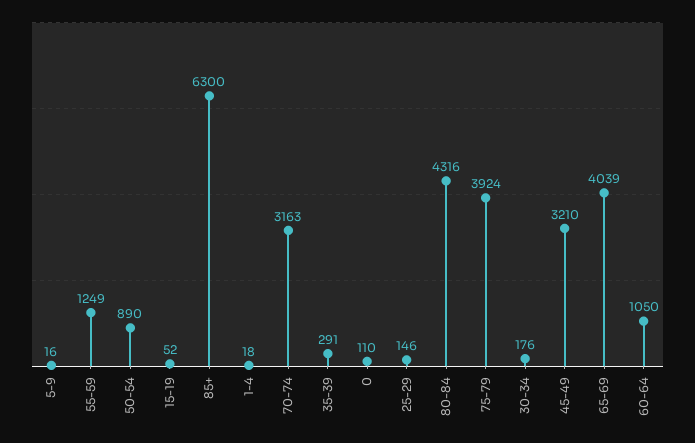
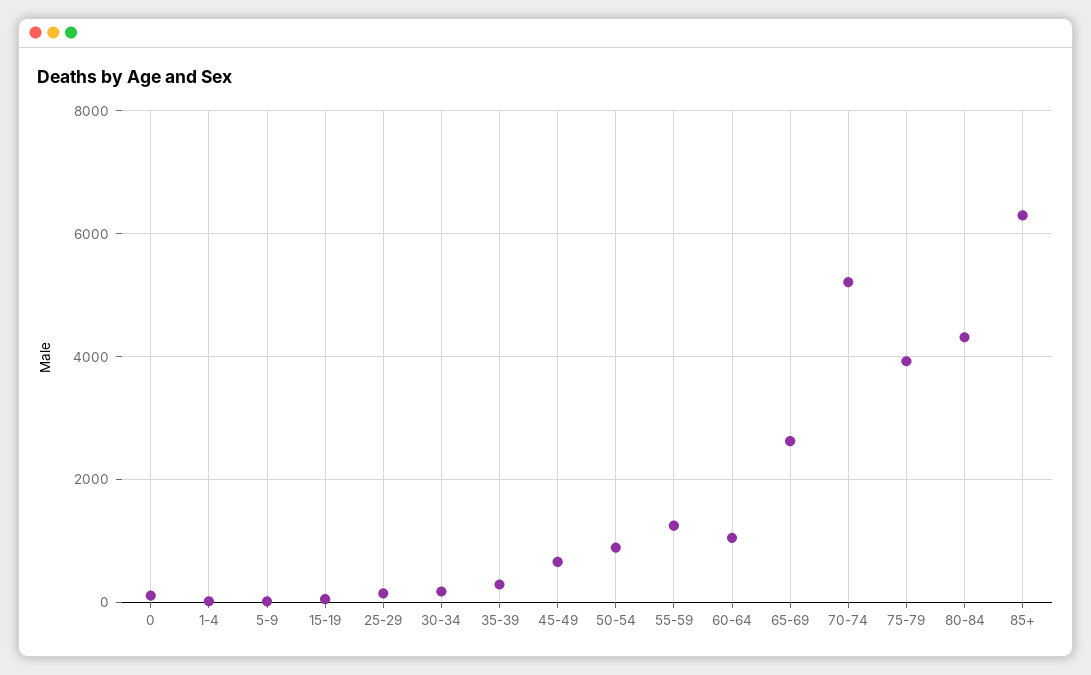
70-74: 3163 -> 5200
45-49: 3210 -> 600
65-69: 4039 -> 2600

